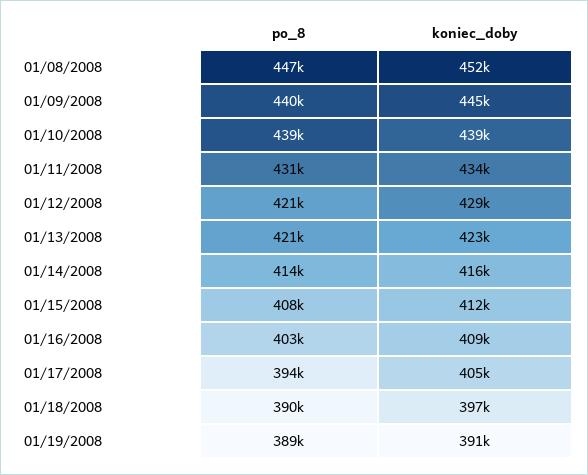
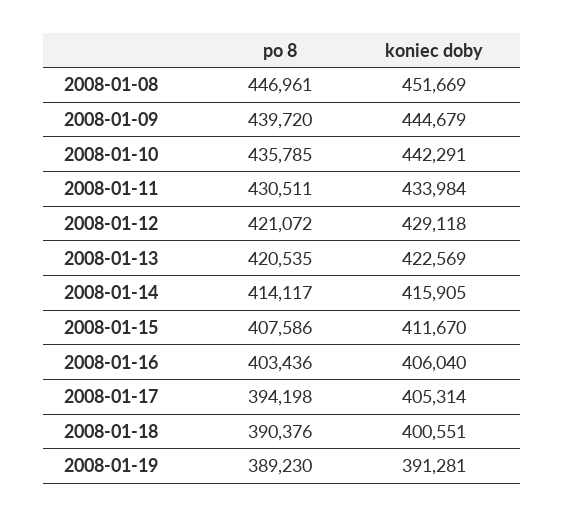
po_8, 01/10/2008: 439000 -> 435785
koniec_doby, 01/10/2008: 439000 -> 442291
koniec_doby, 01/16/2008: 409000 -> 406040
koniec_doby, 01/18/2008: 397000 -> 400551

